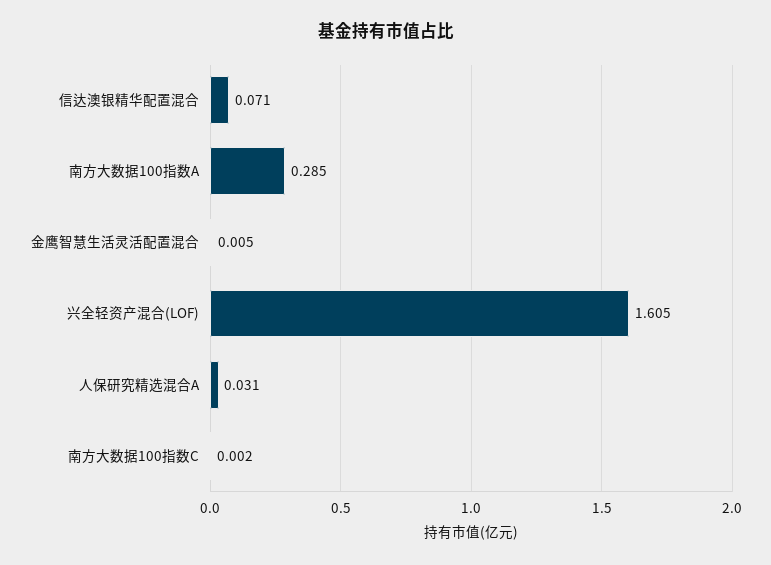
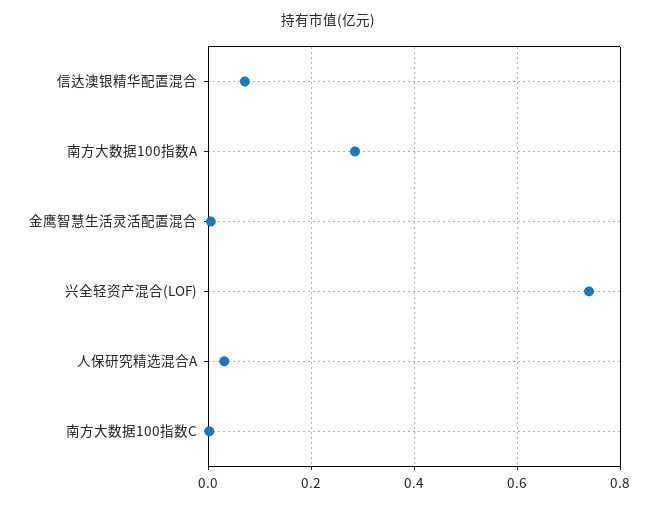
兴全轻资产混合(LOF): 1.605 -> 0.74

